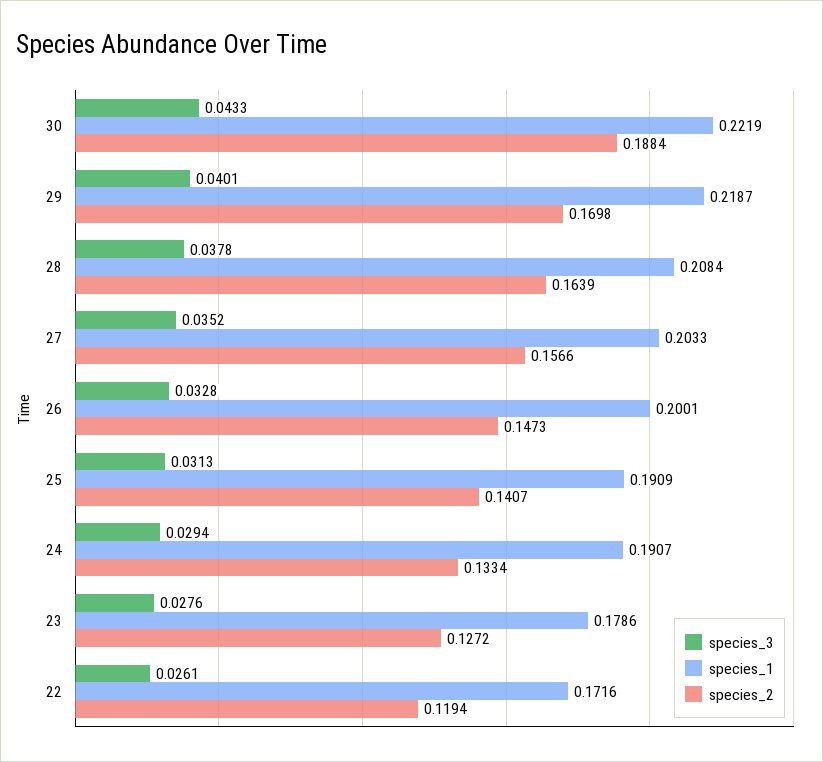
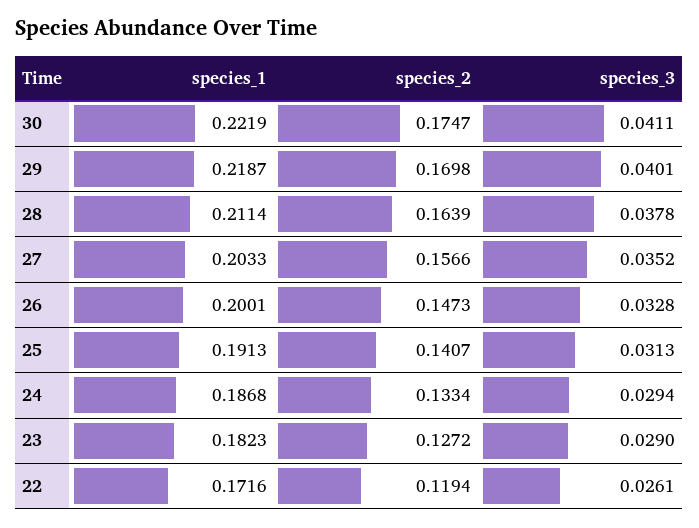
species_3, 30: 0.0433 -> 0.0411
species_2, 30: 0.1884 -> 0.1747
species_1, 28: 0.2084 -> 0.2114
species_1, 25: 0.1909 -> 0.1913
species_1, 24: 0.1907 -> 0.1868
species_3, 23: 0.0276 -> 0.029
species_1, 23: 0.1786 -> 0.1823

